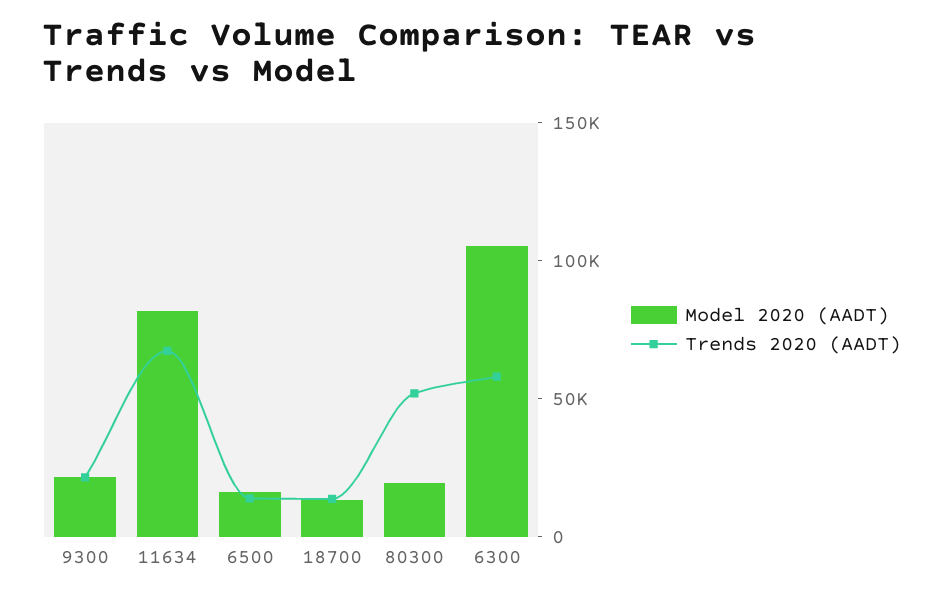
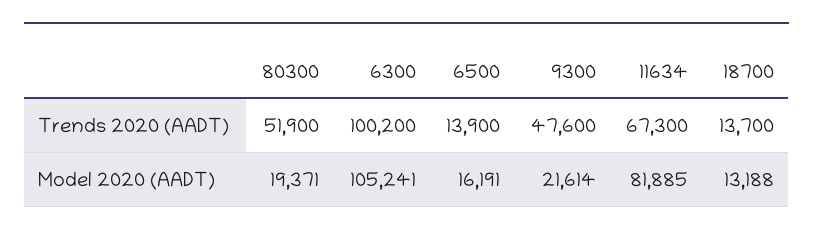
Trends 2020 (AADT), 9300: 20000 -> 47600
Trends 2020 (AADT), 6300: 60000 -> 100200

